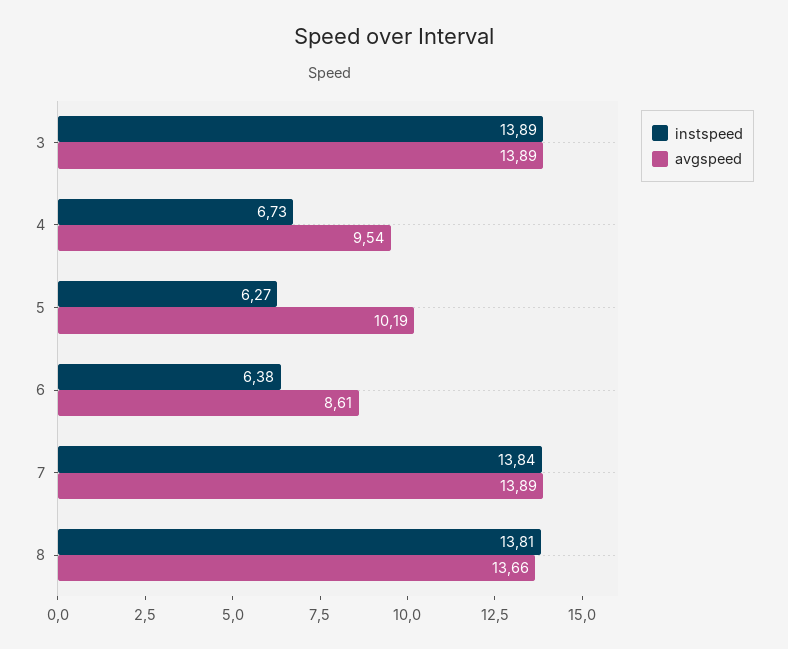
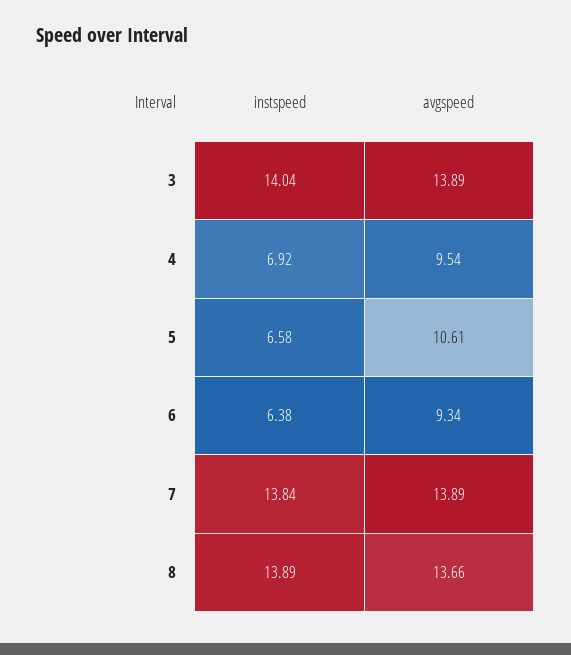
instspeed, 3: 13.89 -> 14.04
instspeed, 4: 6.73 -> 6.92
instspeed, 5: 6.27 -> 6.58
avgspeed, 5: 10.19 -> 10.61
avgspeed, 6: 8.61 -> 9.34
instspeed, 8: 13.81 -> 13.89

